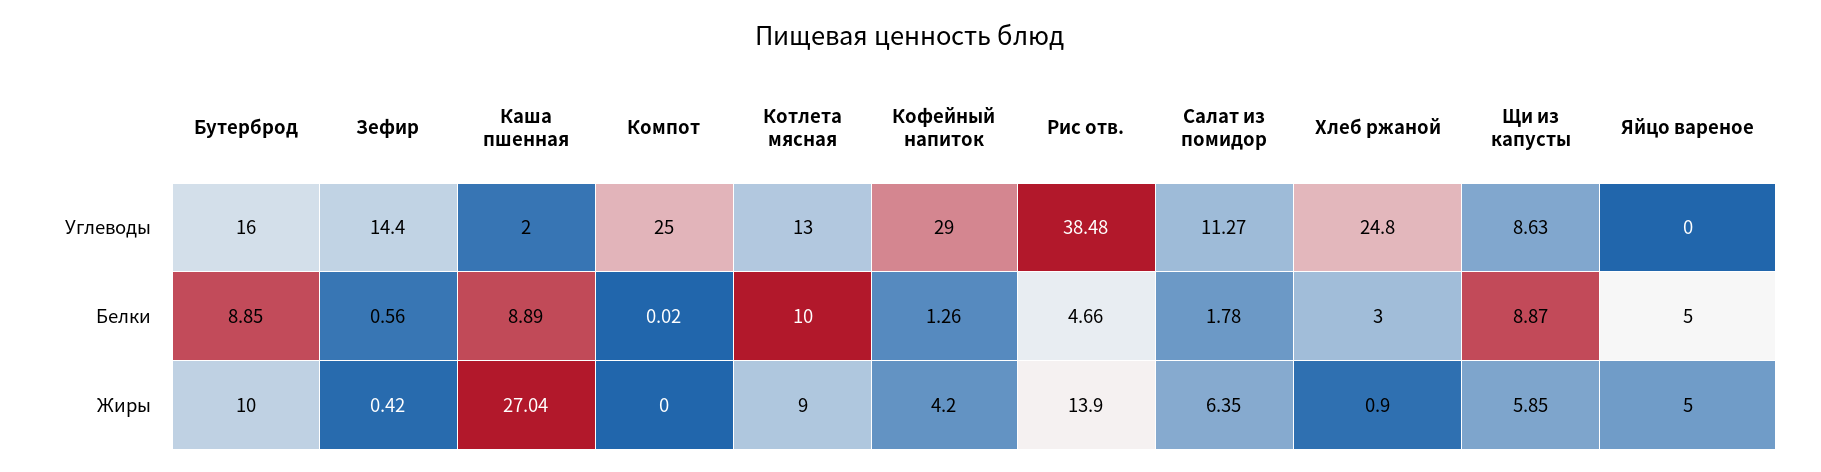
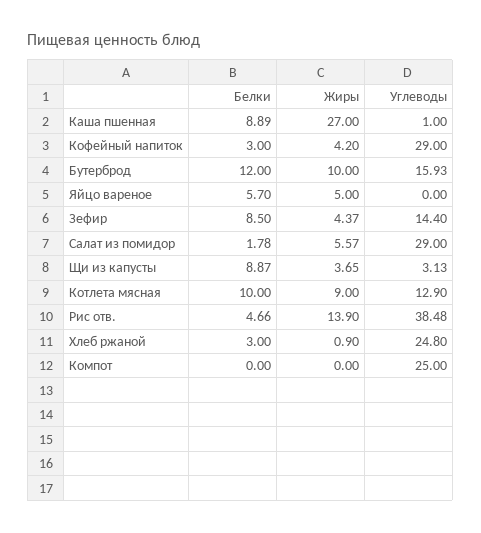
Бутерброд, Углеводы: 16 -> 15.93
Каша пшенная, Углеводы: 2 -> 1
Котлета мясная, Углеводы: 13 -> 12.9
Салат из помидор, Углеводы: 11.27 -> 29
Щи из капусты, Углеводы: 8.63 -> 3.13
Бутерброд, Белки: 8.85 -> 12
Зефир, Белки: 0.56 -> 8.5
Компот, Белки: 0.02 -> 0
Кофейный напиток, Белки: 1.26 -> 3
Яйцо вареное, Белки: 5 -> 5.7
Зефир, Жиры: 0.42 -> 4.37
Каша пшенная, Жиры: 27.04 -> 27
Салат из помидор, Жиры: 6.35 -> 5.57
Щи из капусты, Жиры: 5.85 -> 3.65

